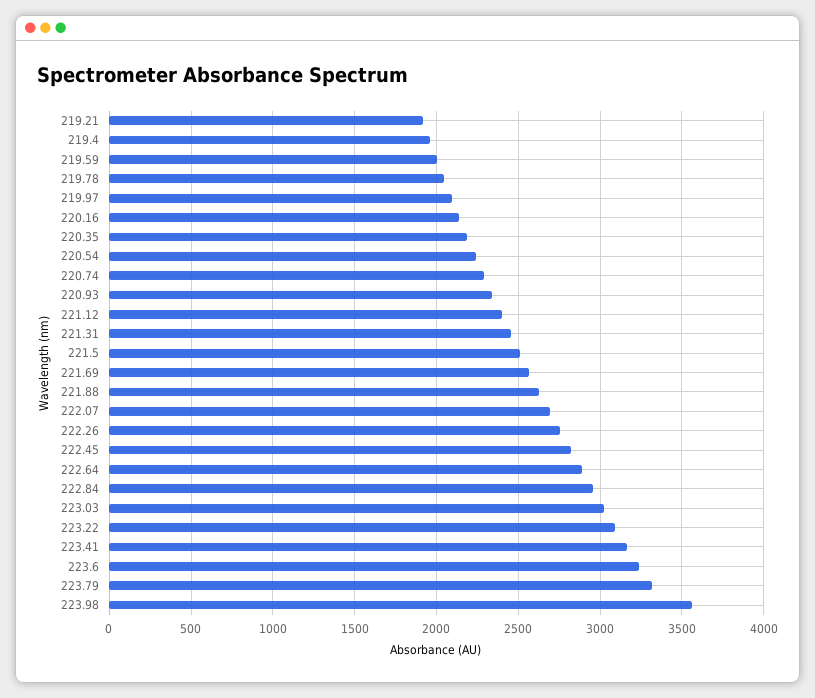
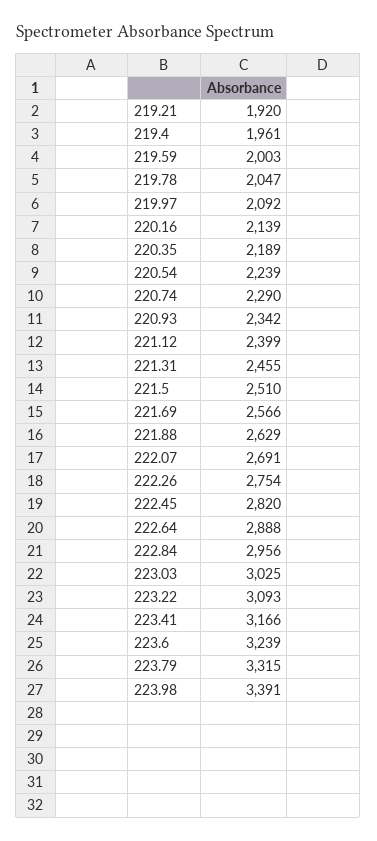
223.98: 3550 -> 3391

